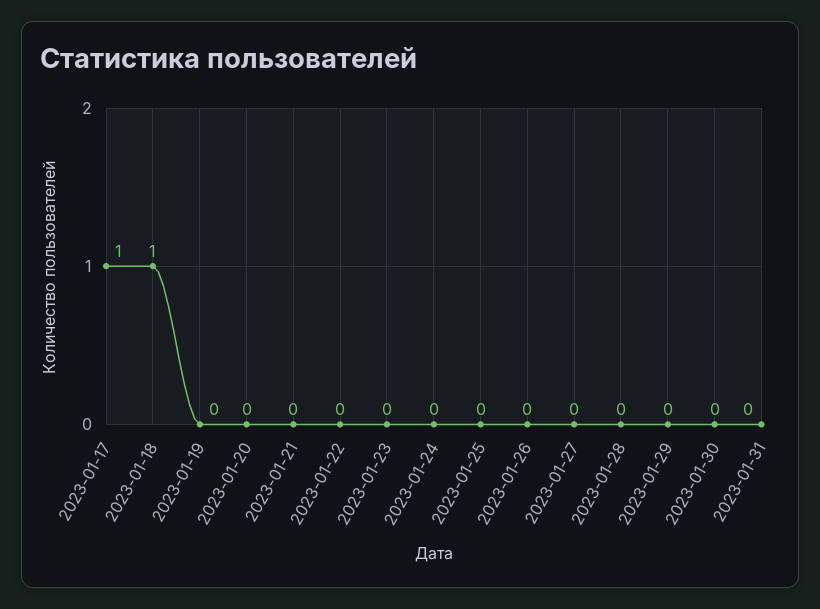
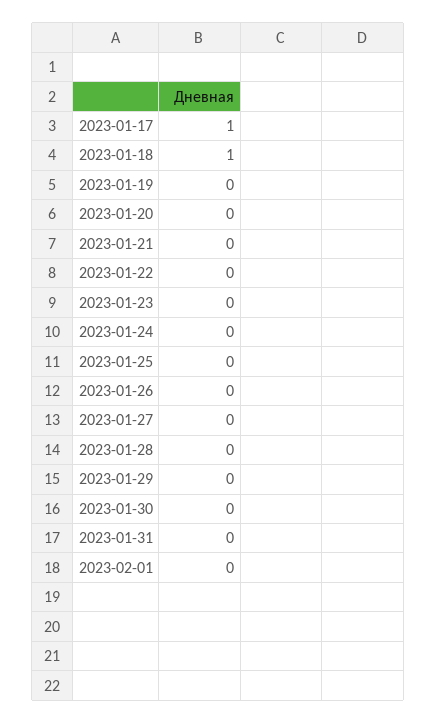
2023-02-01: none -> 0

